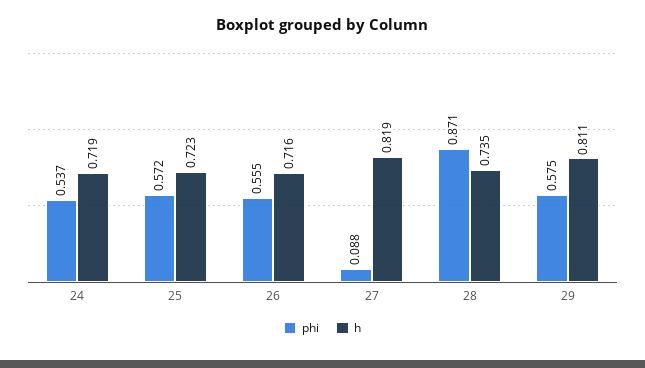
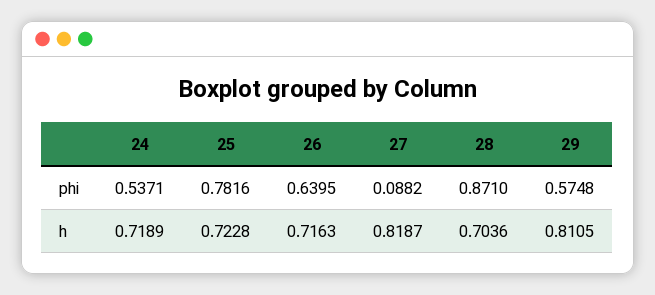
phi, 25: 0.572 -> 0.7816
phi, 26: 0.555 -> 0.6395
h, 28: 0.735 -> 0.7036

